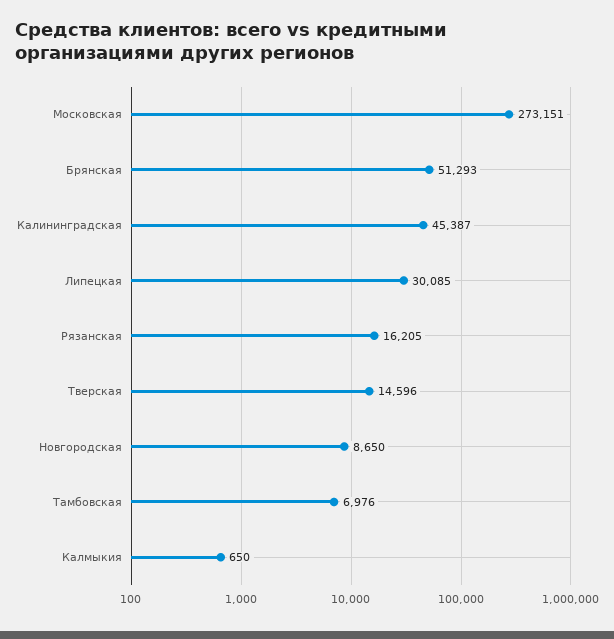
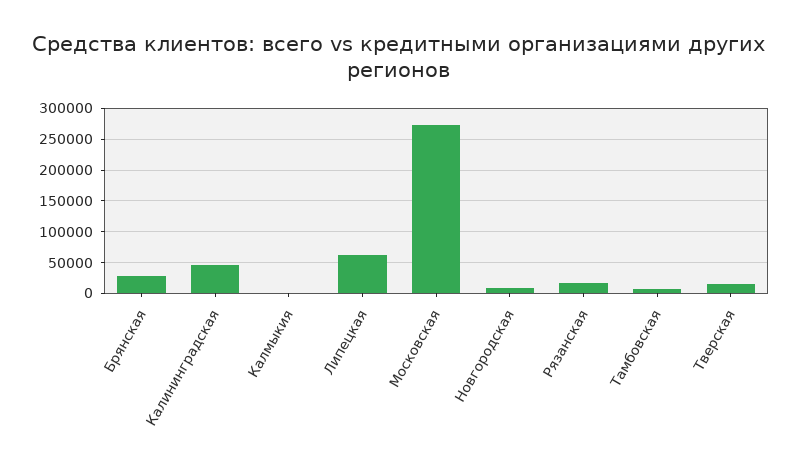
Брянская: 51293 -> 30000
Липецкая: 30085 -> 60000

